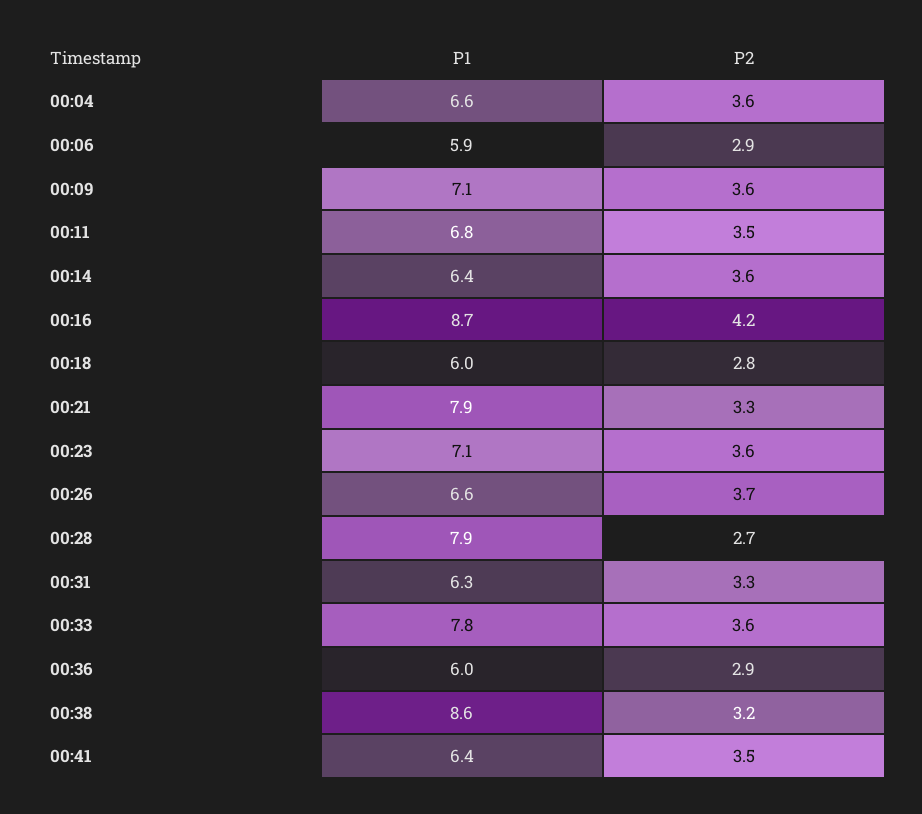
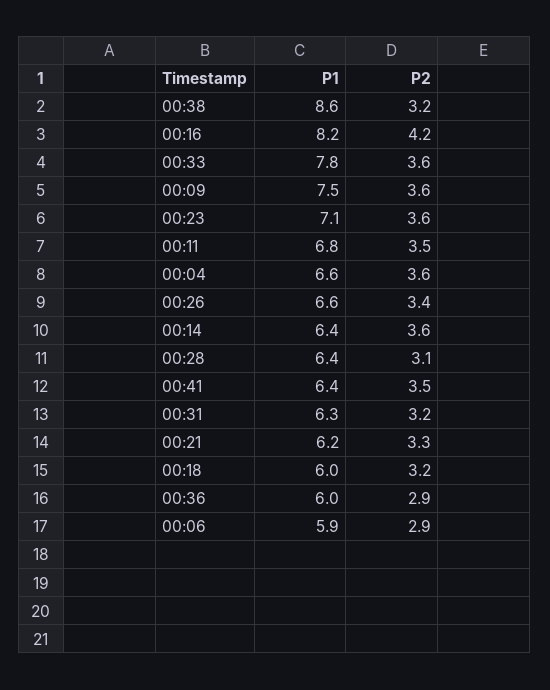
P1, 00:09: 7.1 -> 7.5
P1, 00:16: 8.7 -> 8.2
P2, 00:18: 2.8 -> 3.2
P1, 00:21: 7.9 -> 6.2
P2, 00:26: 3.7 -> 3.4
P1, 00:28: 7.9 -> 6.4
P2, 00:28: 2.7 -> 3.1
P2, 00:31: 3.3 -> 3.2

